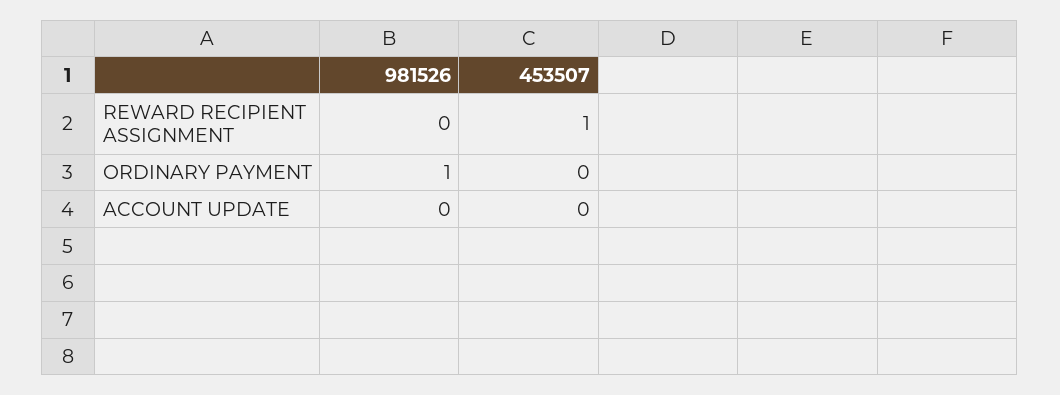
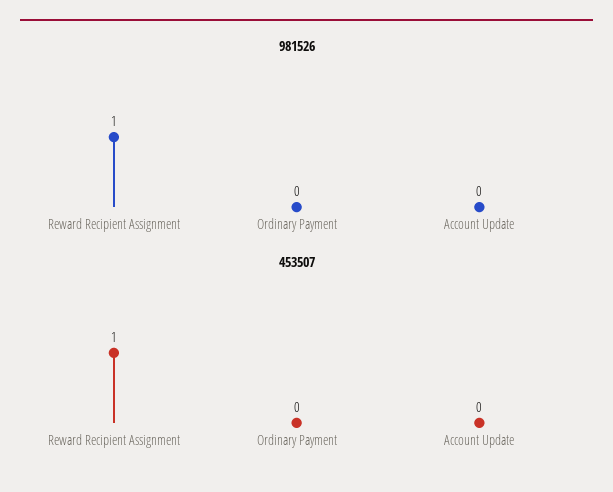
981526, REWARD RECIPIENT ASSIGNMENT: 0 -> 1
981526, ORDINARY PAYMENT: 1 -> 0

